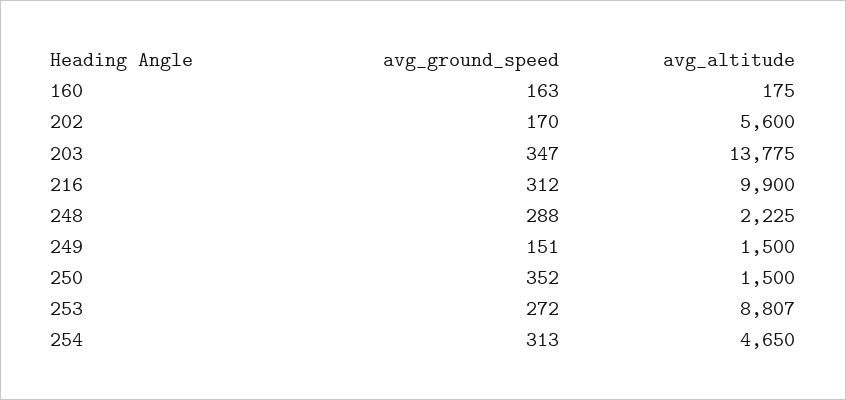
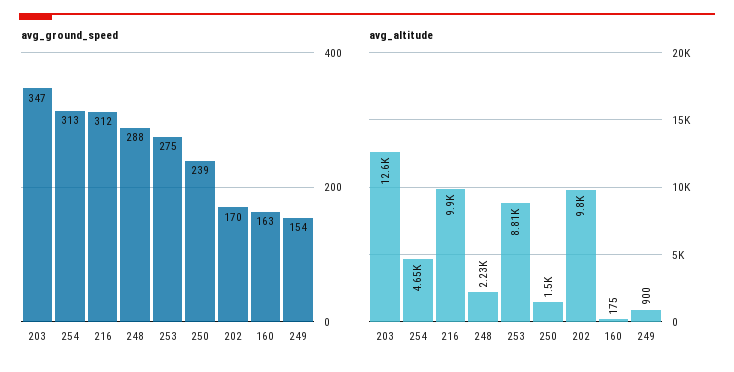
avg_altitude, 202: 5600 -> 9800
avg_altitude, 203: 13775 -> 12600
avg_ground_speed, 249: 151 -> 154
avg_altitude, 249: 1500 -> 900
avg_ground_speed, 250: 352 -> 239
avg_ground_speed, 253: 272 -> 275

